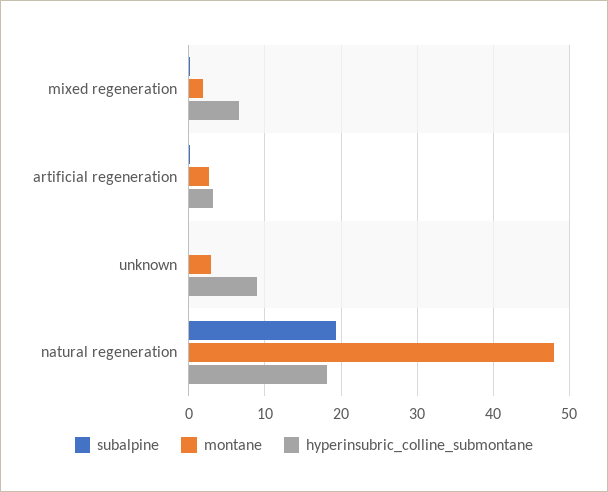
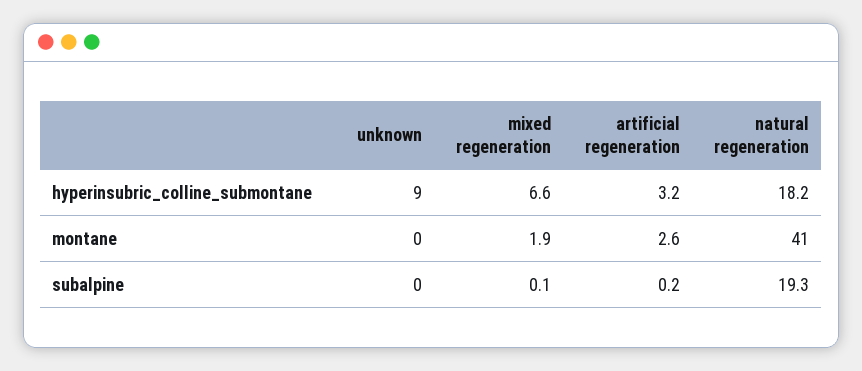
montane, unknown: 3 -> 0
montane, natural regeneration: 48 -> 41

